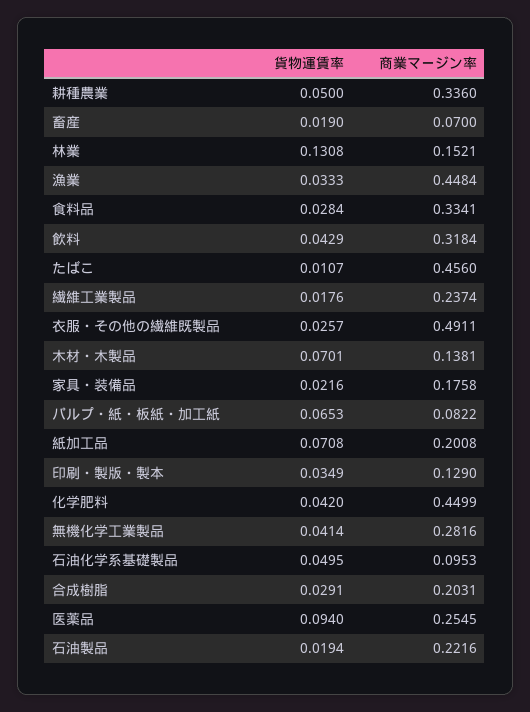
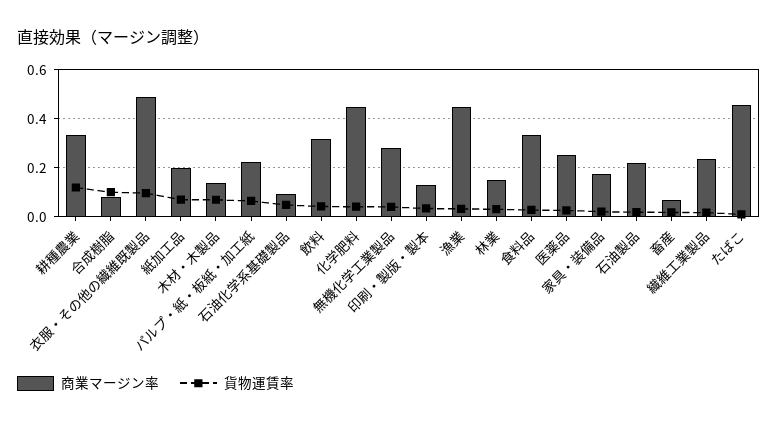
貨物運賃率, 耕種農業: 0.05 -> 0.125
貨物運賃率, 林業: 0.1308 -> 0.025
貨物運賃率, 衣服・その他の繊維既製品: 0.0257 -> 0.1
商業マージン率, パルプ・紙・板紙・加工紙: 0.0822 -> 0.225
貨物運賃率, 合成樹脂: 0.0291 -> 0.1
商業マージン率, 合成樹脂: 0.2031 -> 0.075
貨物運賃率, 医薬品: 0.094 -> 0.025

